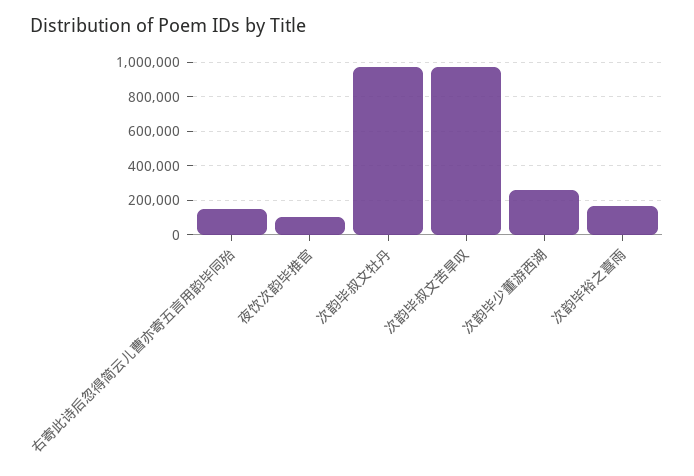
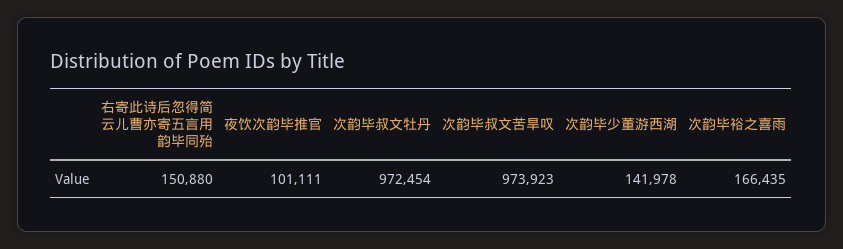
次韵毕少董游西湖: 250000 -> 141978

